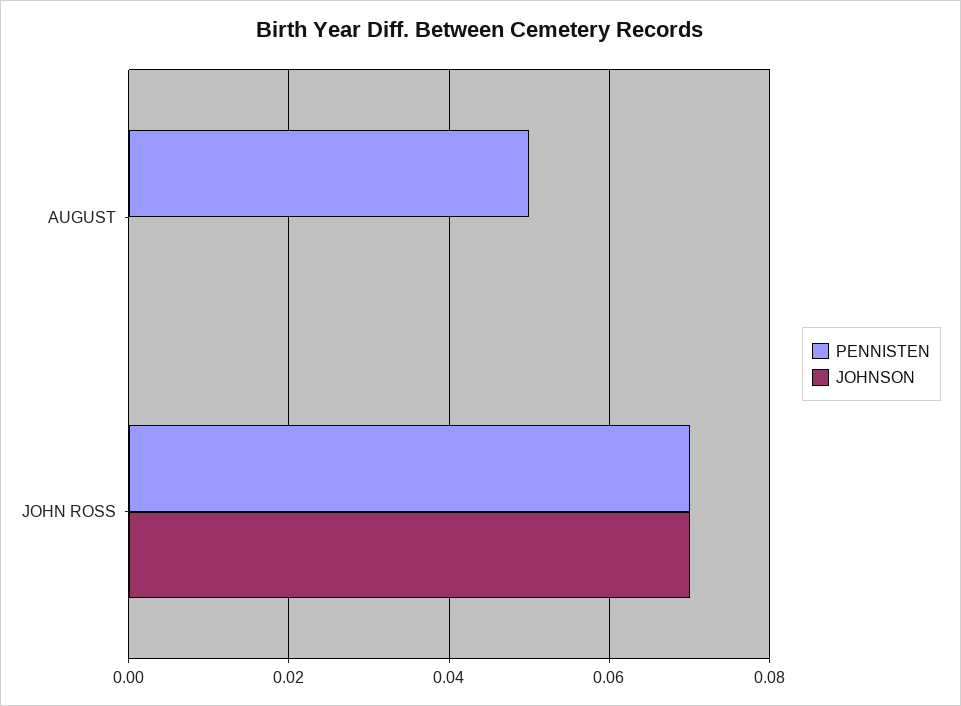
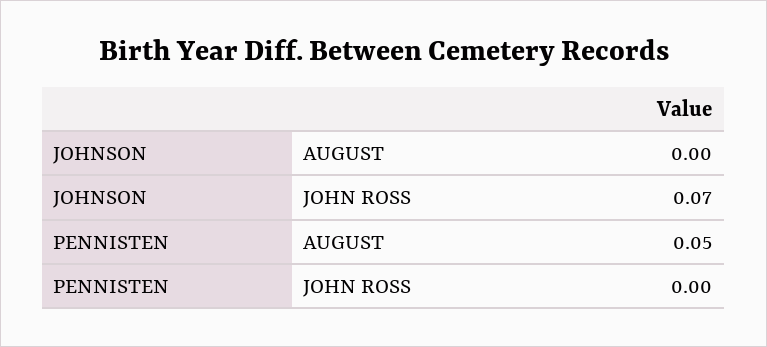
PENNISTEN, JOHN ROSS: 0.07 -> 0

